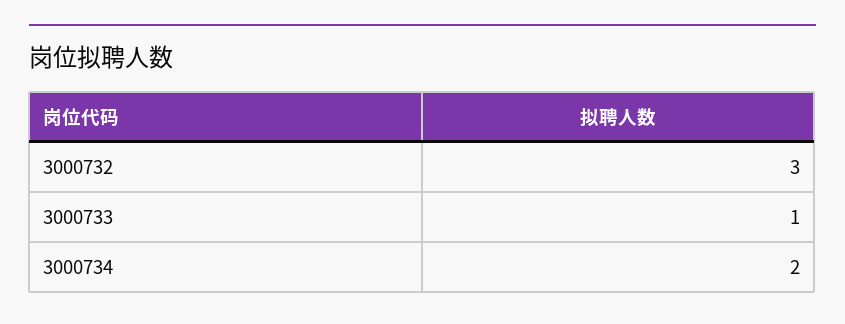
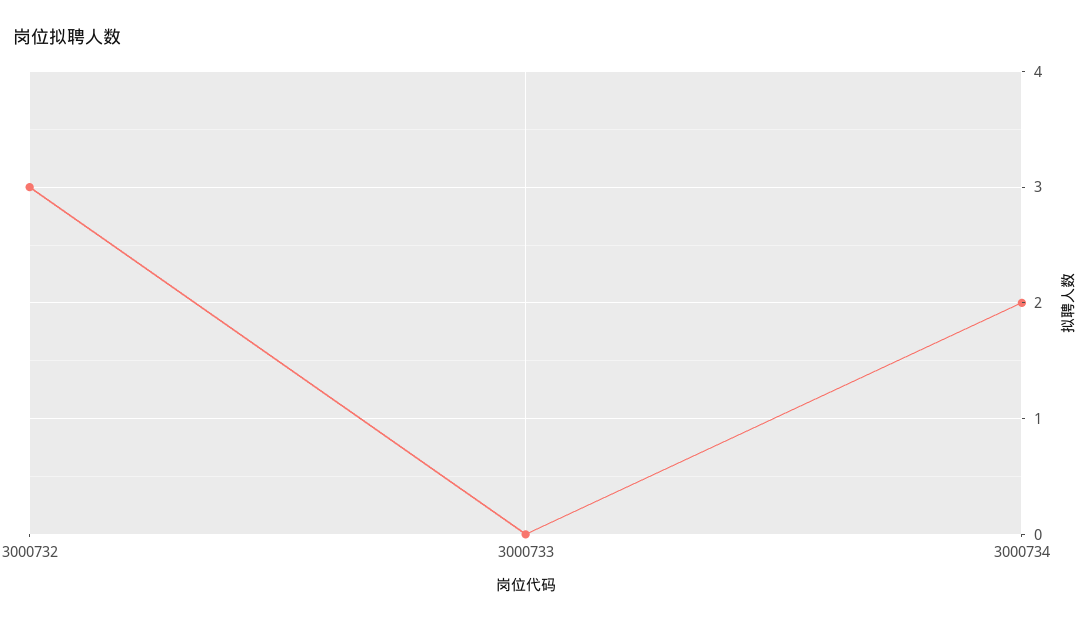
3000733: 1 -> 0

